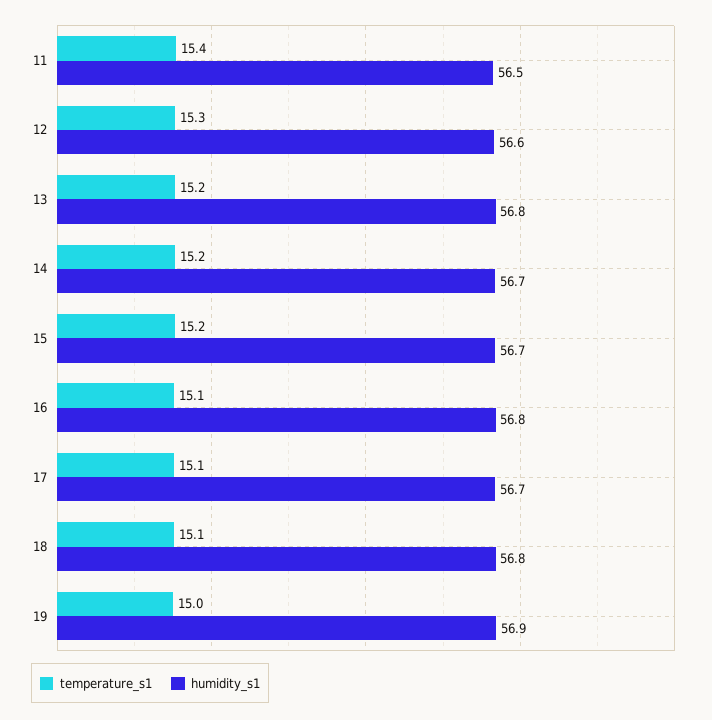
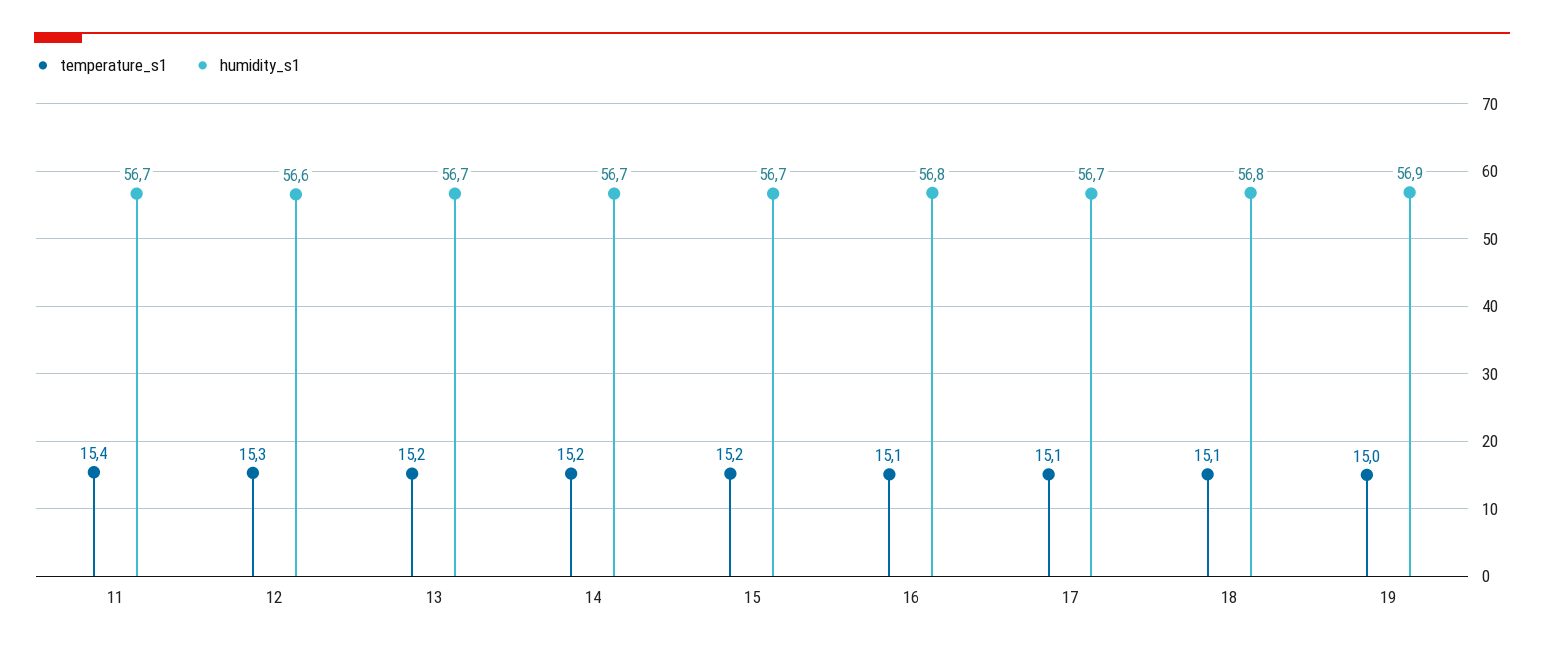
humidity_s1, 11: 56.5 -> 56.7
humidity_s1, 13: 56.8 -> 56.7

